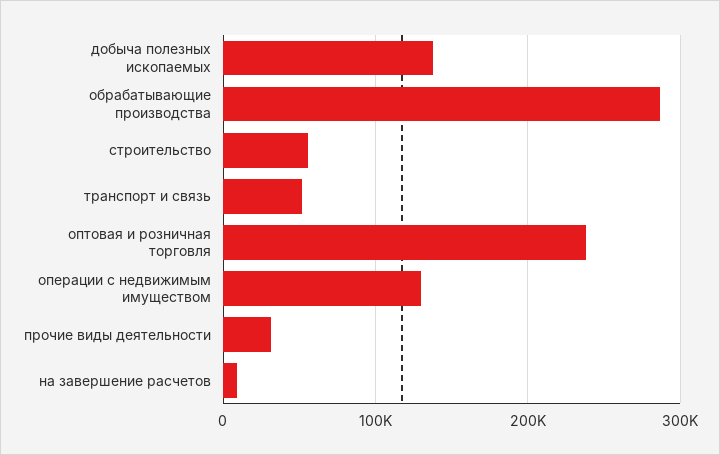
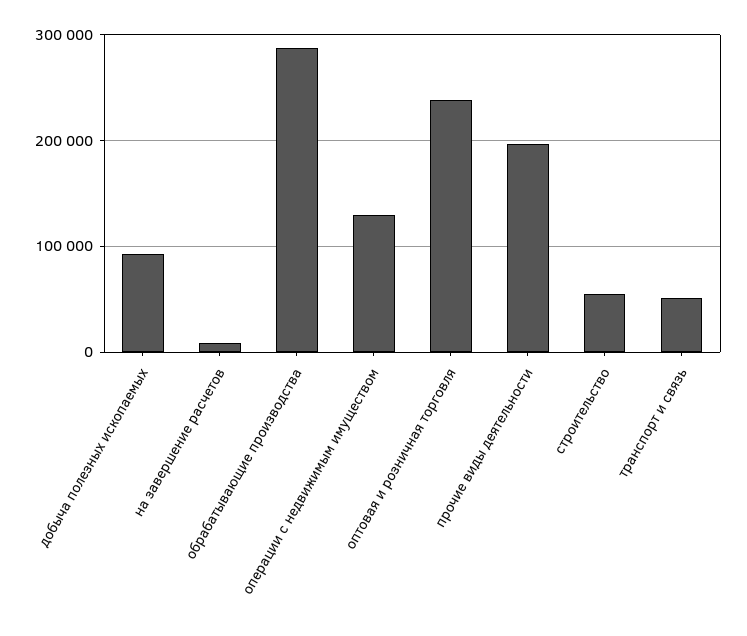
добыча полезных ископаемых: 140000 -> 90000
прочие виды деятельности: 30000 -> 200000

